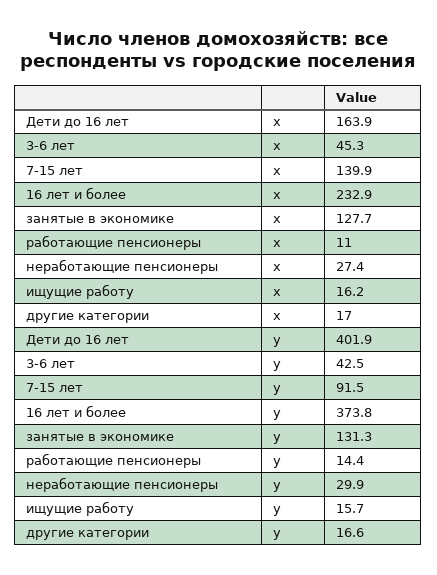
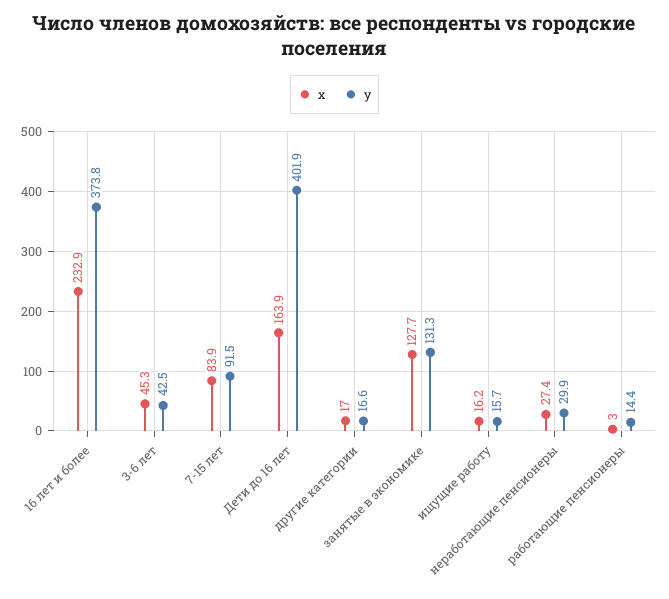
x, 7-15 лет: 139.9 -> 83.9
x, работающие пенсионеры: 11 -> 3

